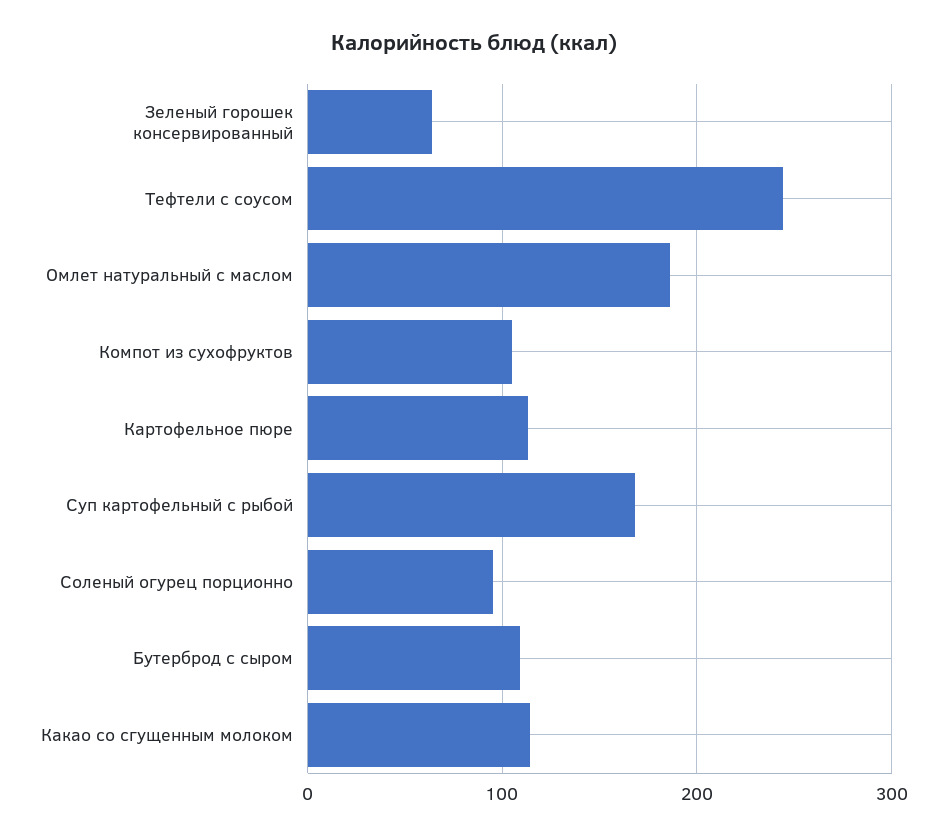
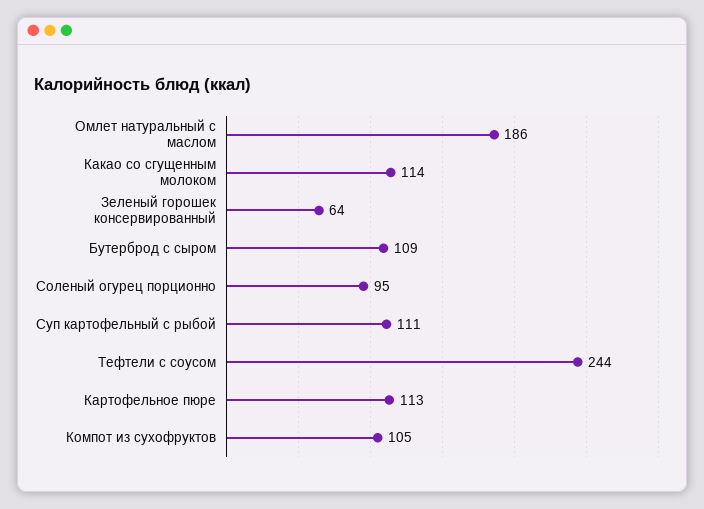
Суп картофельный с рыбой: 170 -> 111

